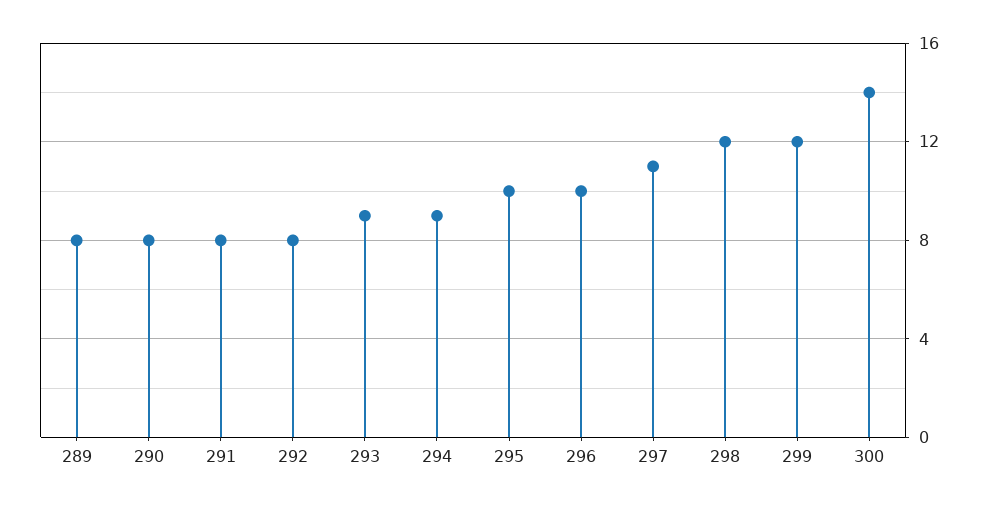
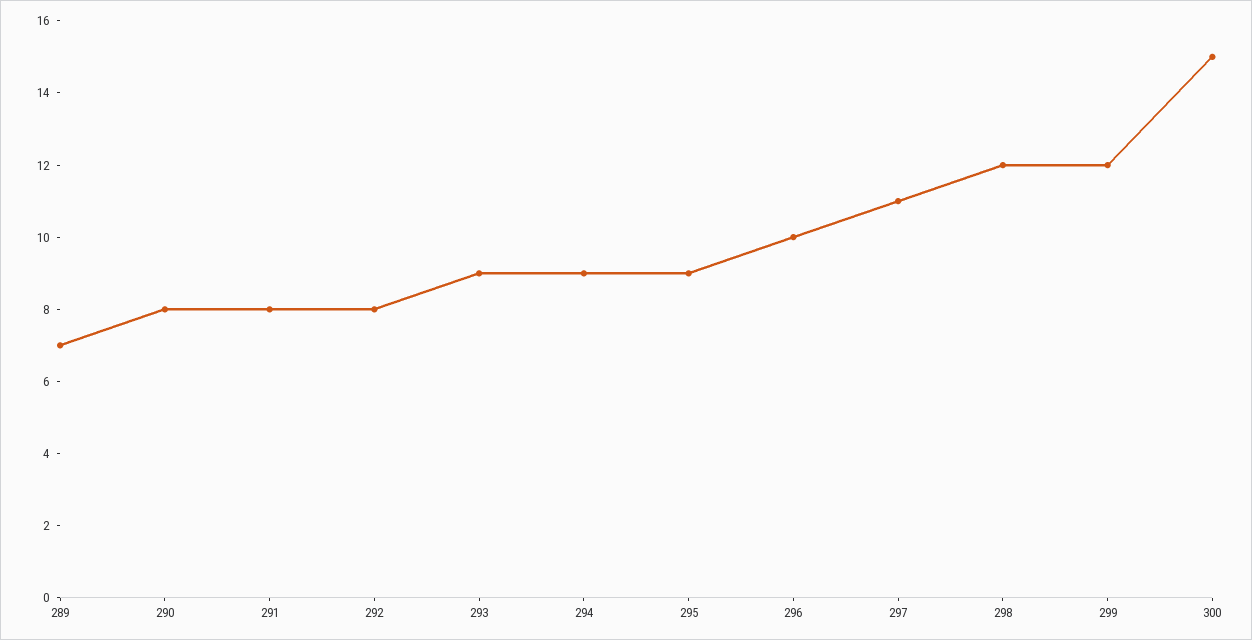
289: 8 -> 7
295: 10 -> 9
300: 14 -> 15

